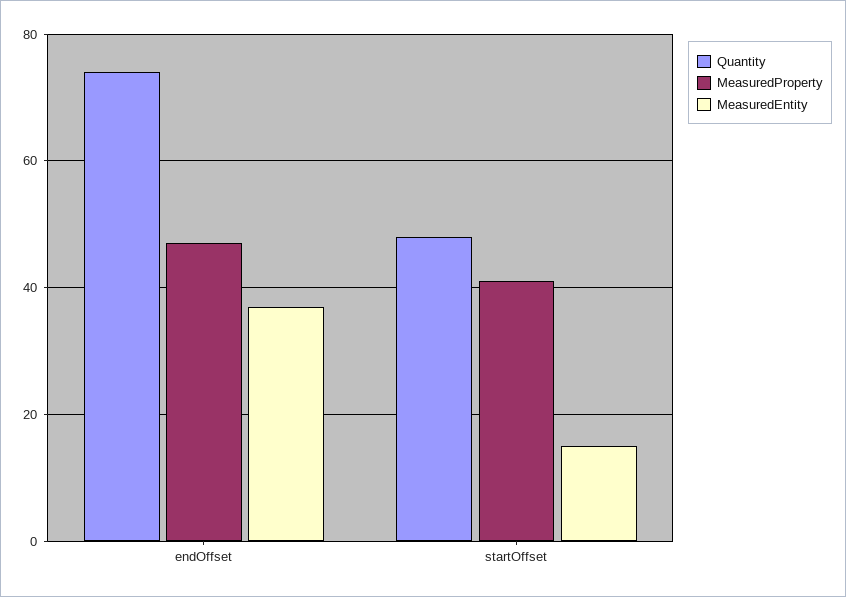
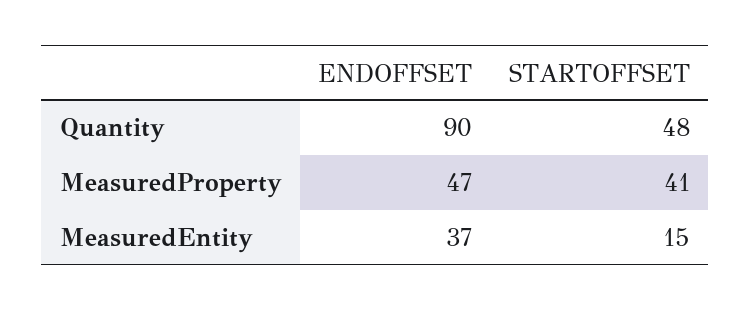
Quantity, endOffset: 75 -> 90

